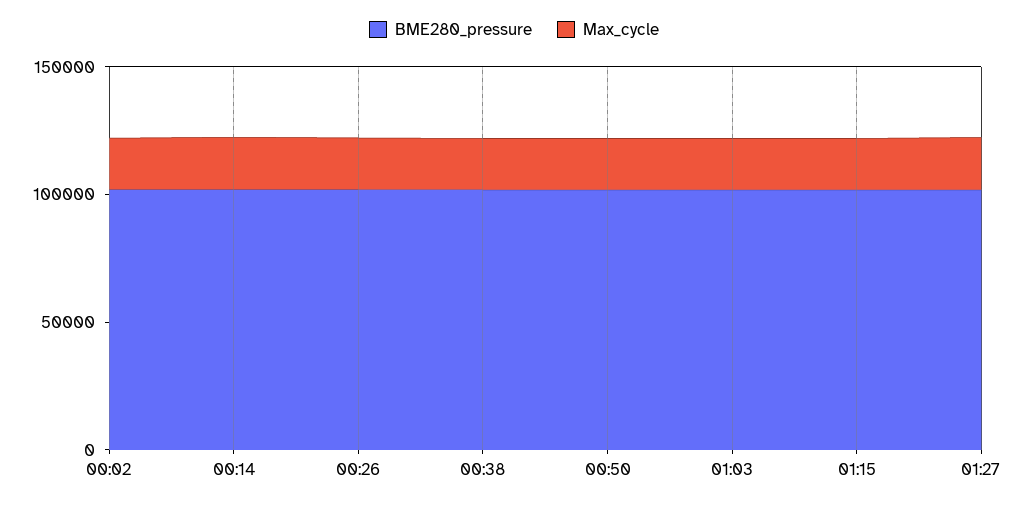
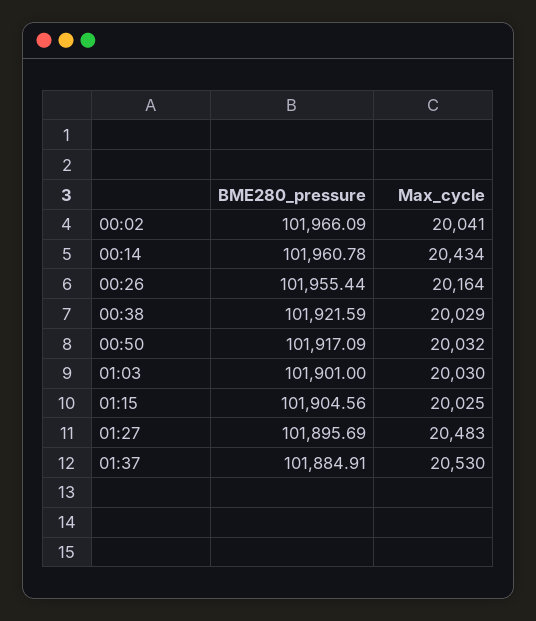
BME280_pressure, 01:37: none -> 101884.91
Max_cycle, 01:37: none -> 20530

